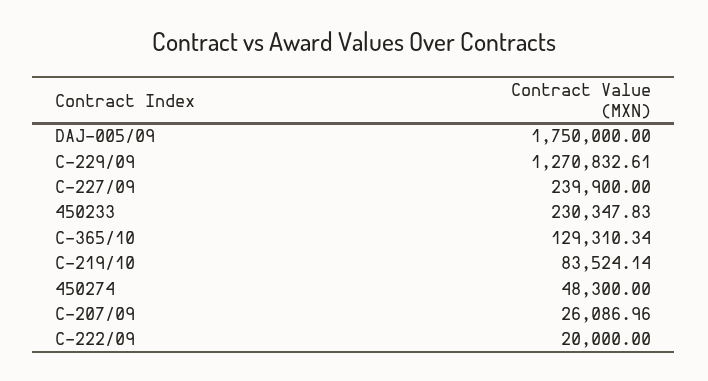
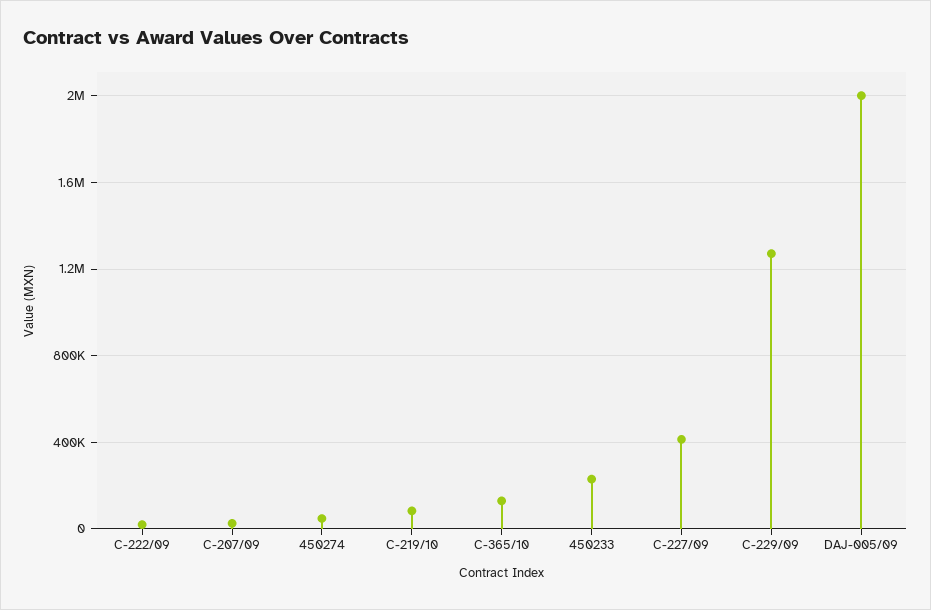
DAJ-005/09: 1750000 -> 2000000
C-227/09: 239900 -> 400000

